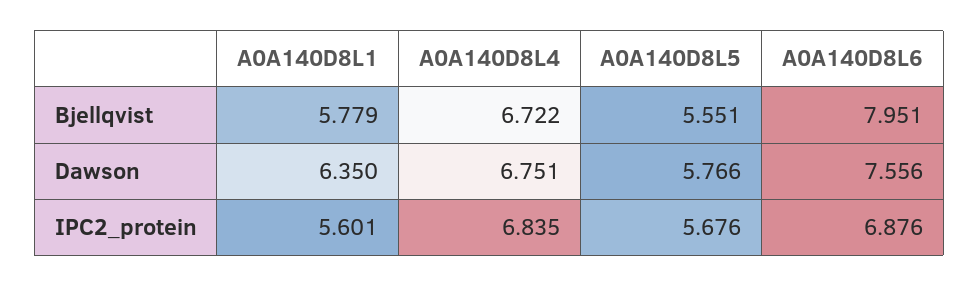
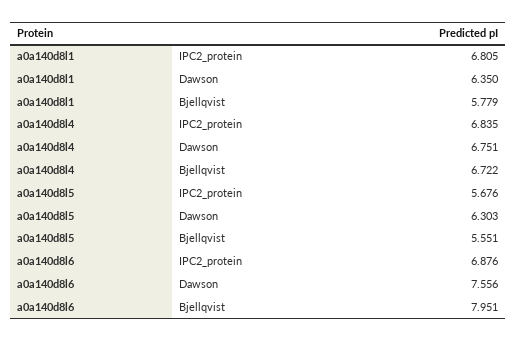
A0A140D8L5, Dawson: 5.766 -> 6.303
A0A140D8L1, IPC2_protein: 5.601 -> 6.805

